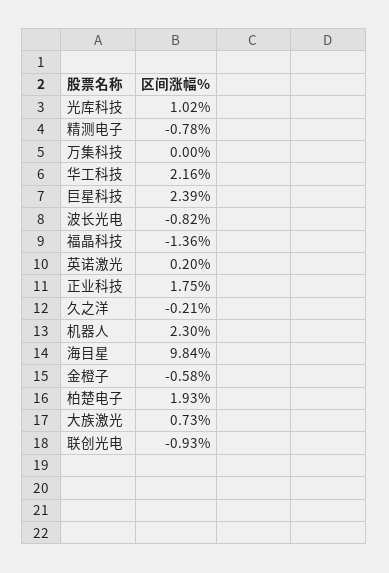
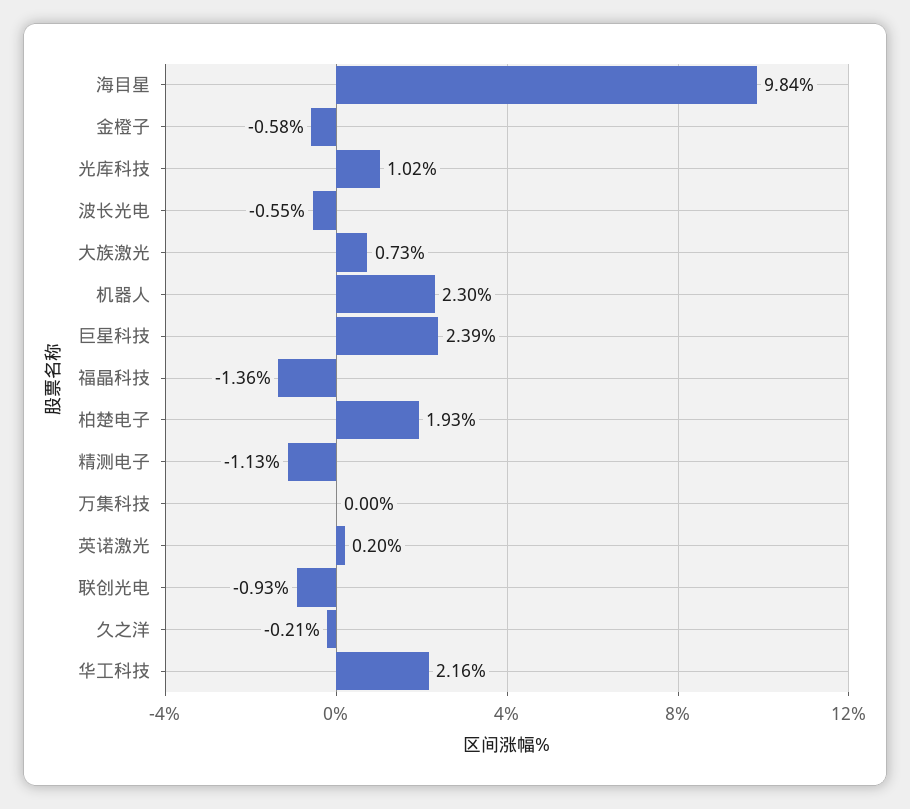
精测电子: -0.78 -> -1.13
波长光电: -0.82 -> -0.55
正业科技: 1.75 -> none

